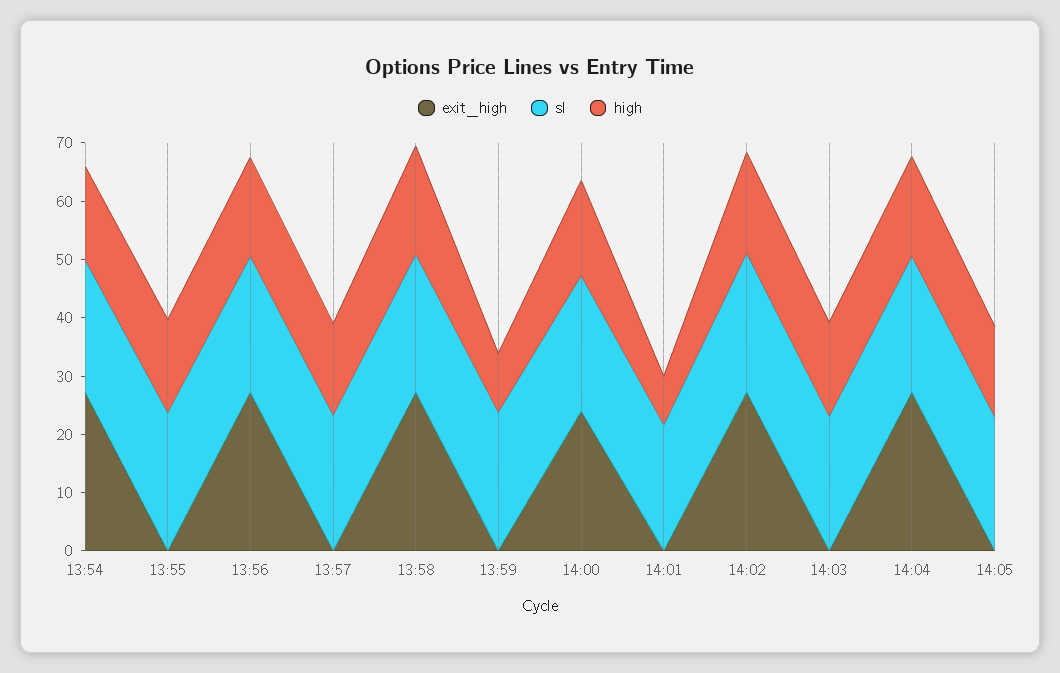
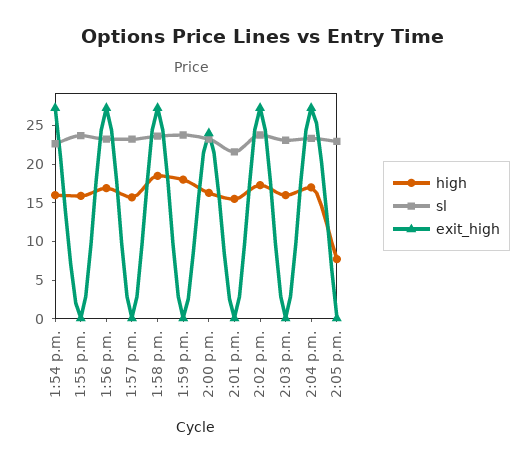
high, 13:59: 10 -> 17.5
high, 14:01: 8 -> 15
high, 14:05: 16 -> 7.5

